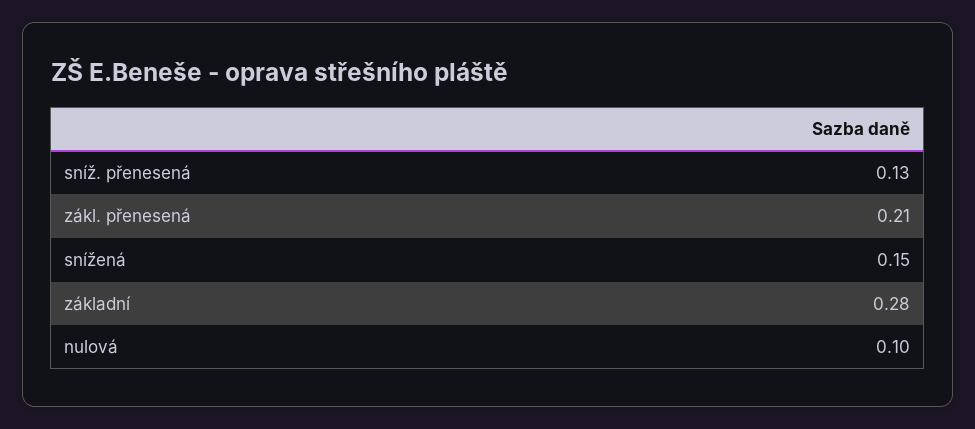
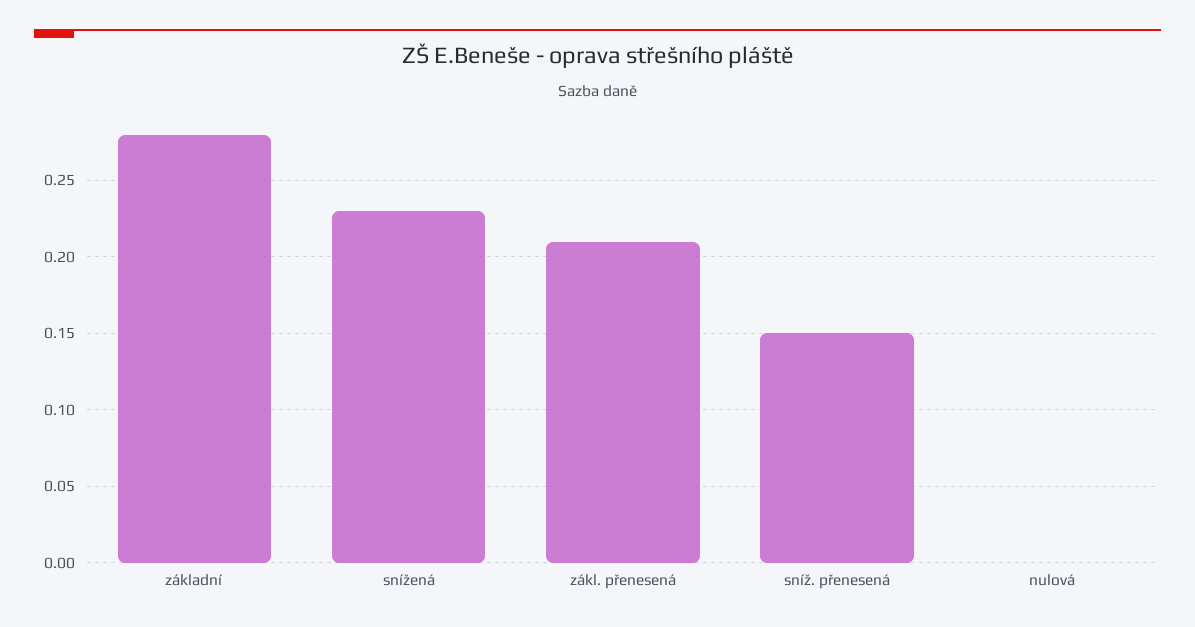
sníž. přenesená: 0.13 -> 0.15
snížená: 0.15 -> 0.23
nulová: 0.1 -> 0

